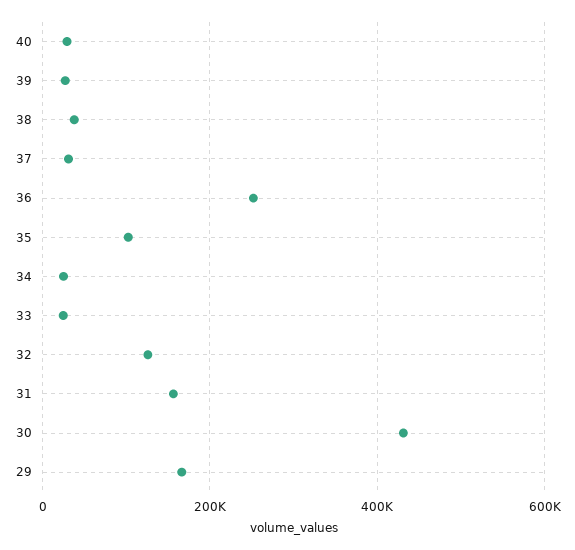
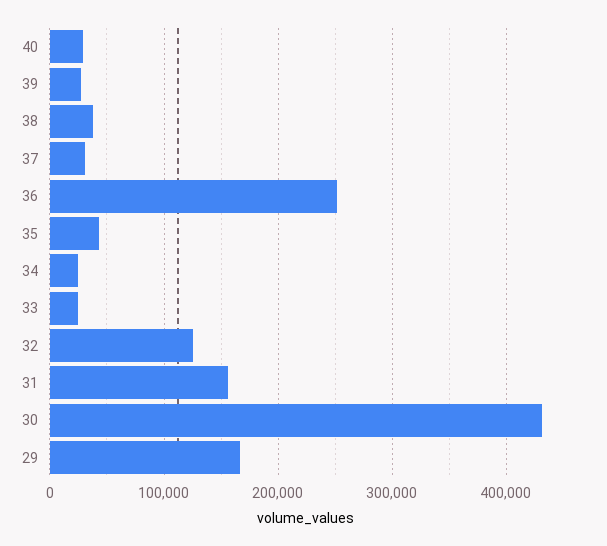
35: 100000 -> 40000

